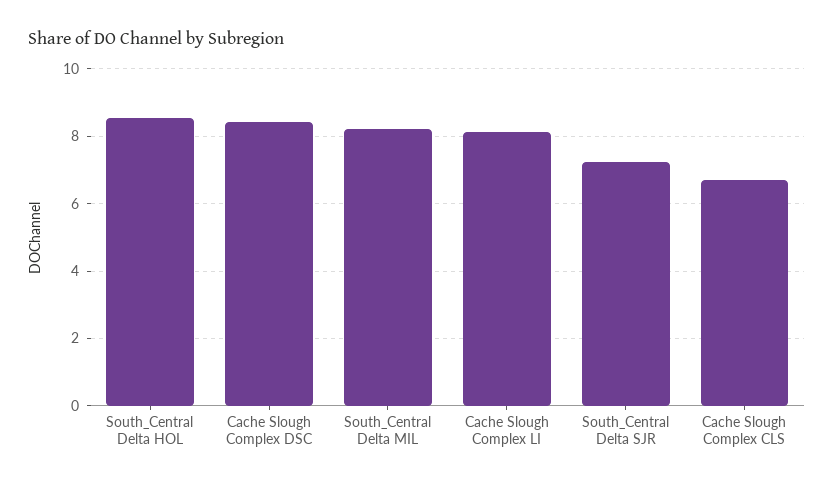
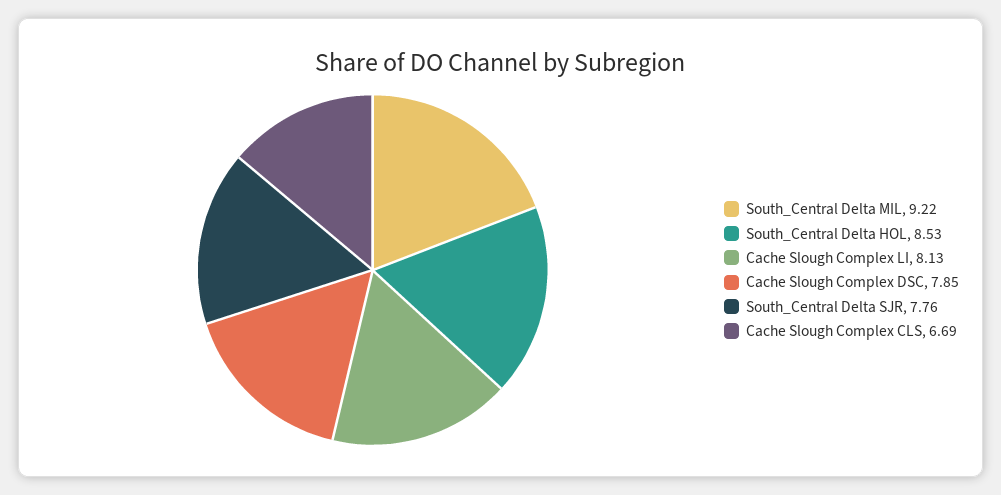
Cache Slough Complex DSC: 8.4 -> 7.85
South_Central Delta MIL: 8.2 -> 9.22
South_Central Delta SJR: 7.2 -> 7.76

